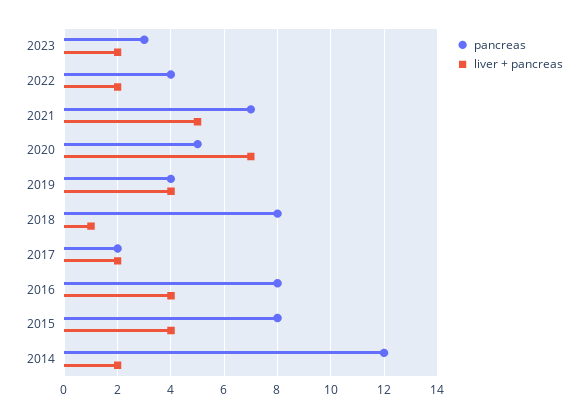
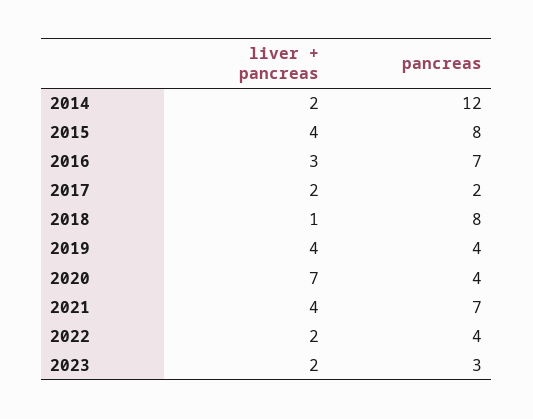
liver + pancreas, 2021: 5 -> 4
pancreas, 2020: 5 -> 4
pancreas, 2016: 8 -> 7
liver + pancreas, 2016: 4 -> 3

